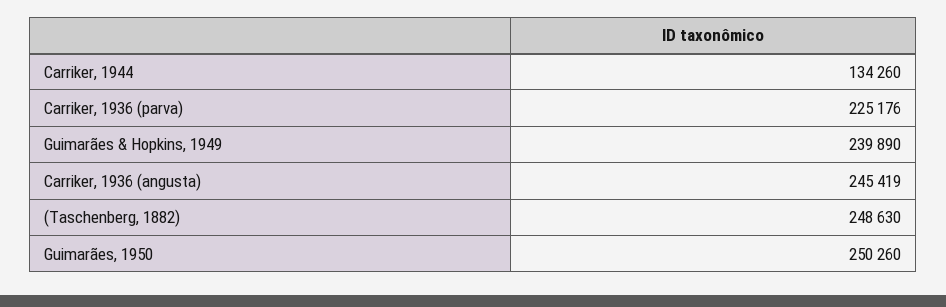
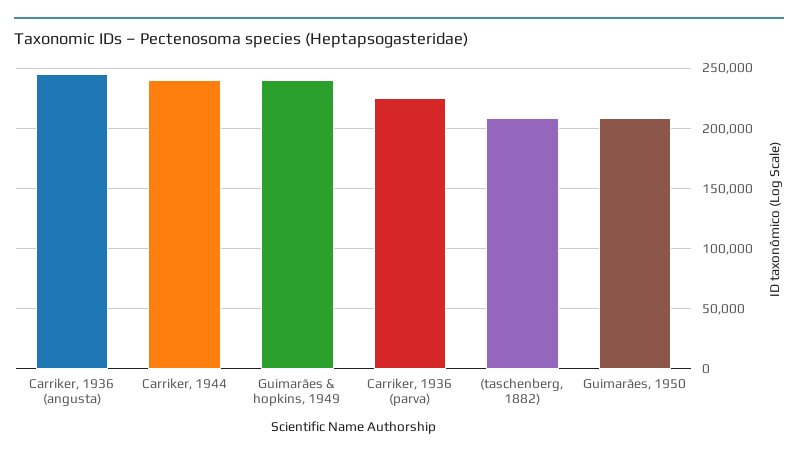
Carriker, 1944: 134260 -> 240000
(Taschenberg, 1882): 248630 -> 210000
Guimarães, 1950: 250260 -> 210000

